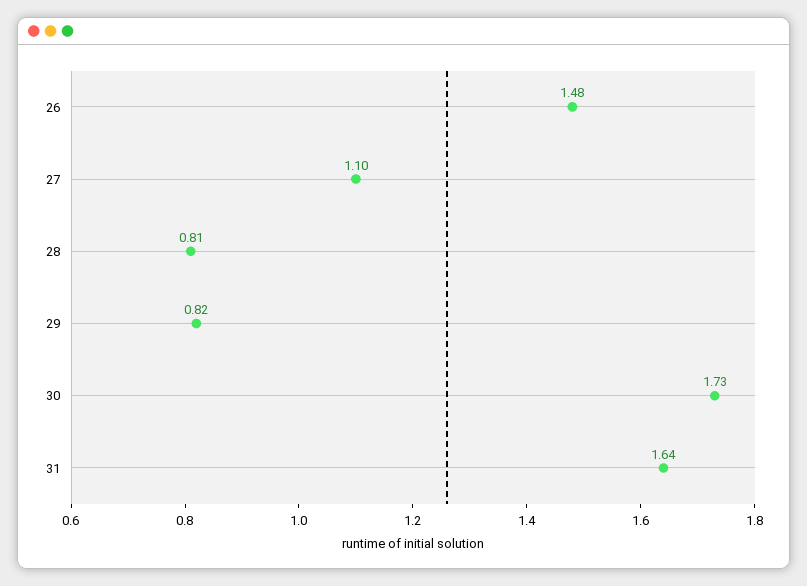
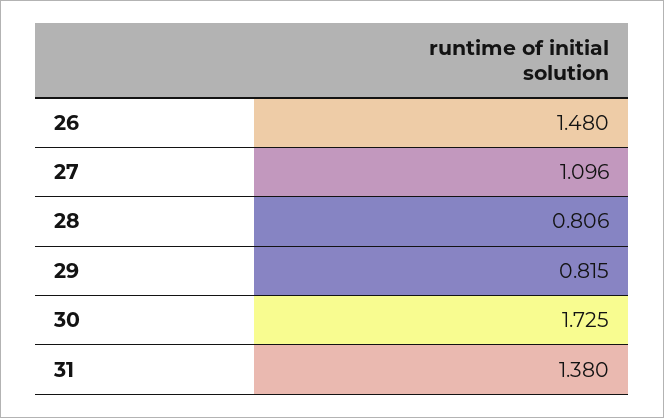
31: 1.64 -> 1.38

